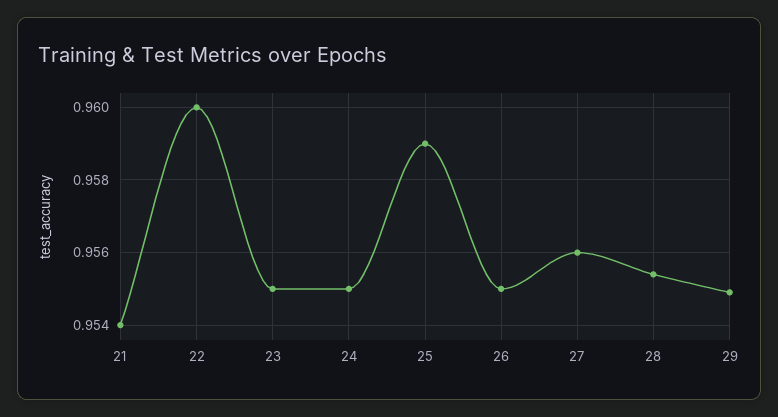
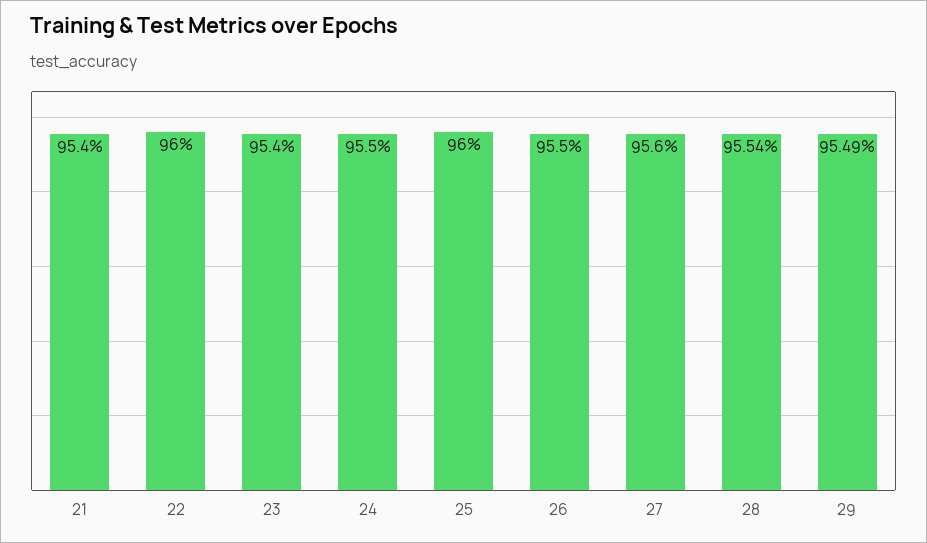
23: 0.955 -> 0.954
25: 0.959 -> 0.96

